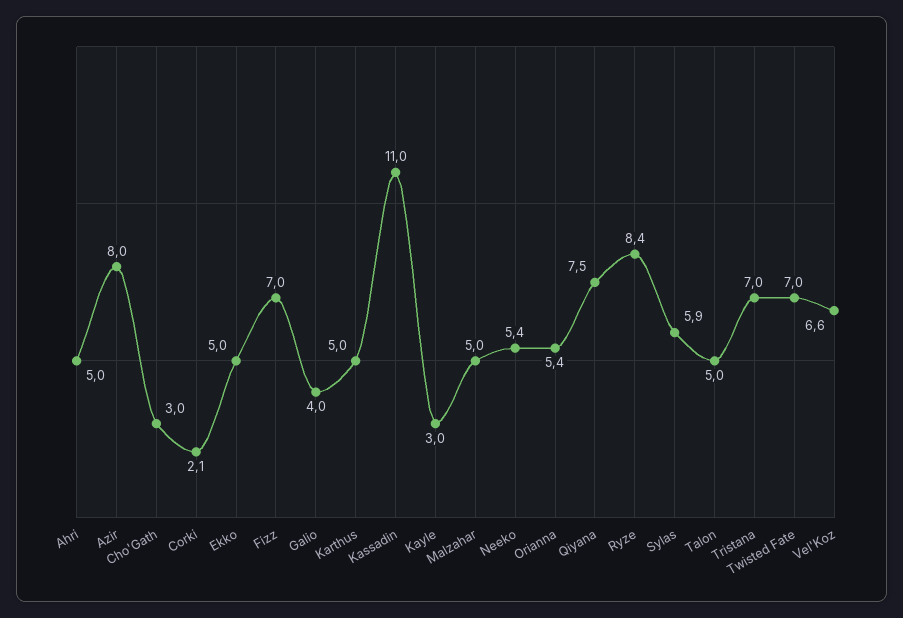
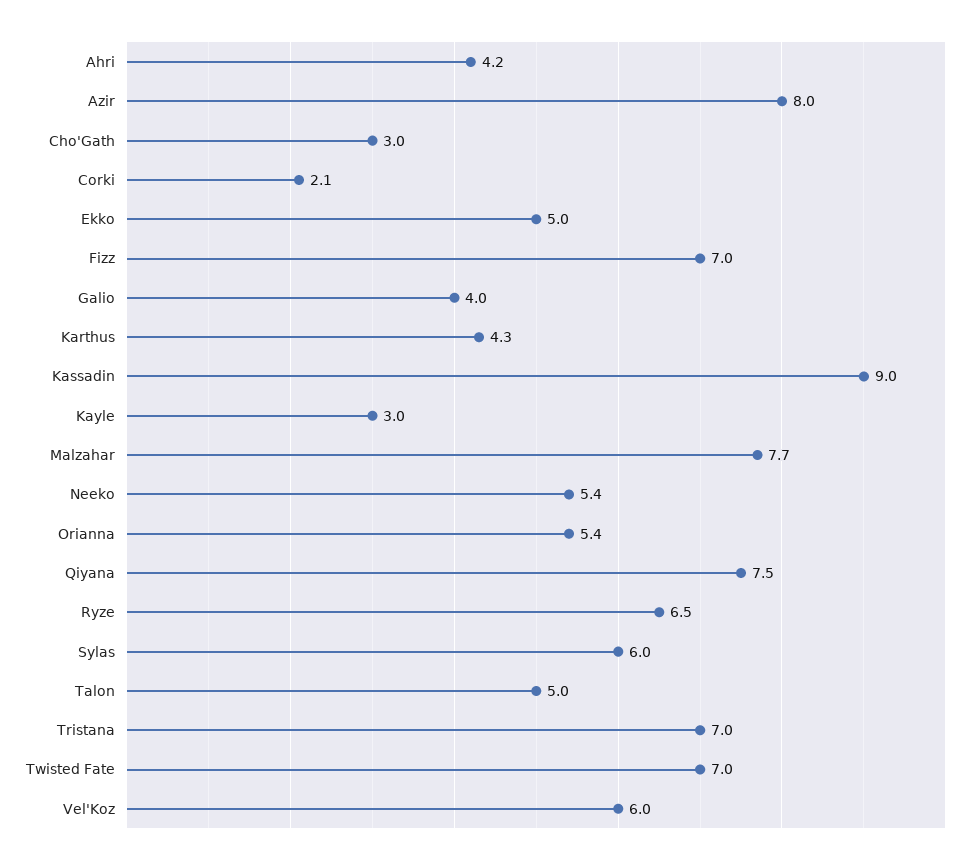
Ahri: 5 -> 4.2
Karthus: 5 -> 4.3
Kassadin: 11 -> 9
Malzahar: 5 -> 7.7
Ryze: 8.4 -> 6.5
Sylas: 5.9 -> 6
Vel'Koz: 6.6 -> 6

